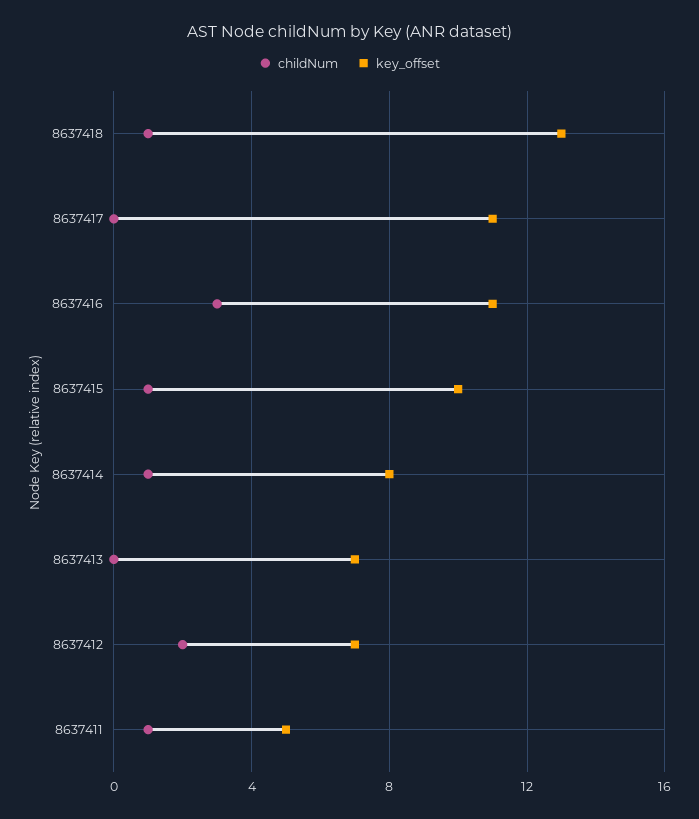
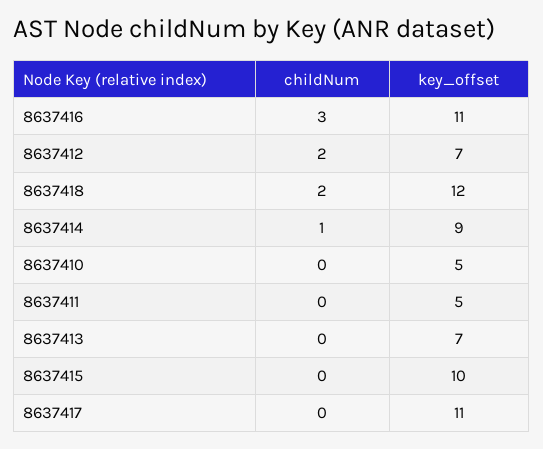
childNum, 8637418: 1 -> 2
key_offset, 8637418: 13 -> 12
childNum, 8637415: 1 -> 0
key_offset, 8637414: 8 -> 9
childNum, 8637411: 1 -> 0
childNum, 8637410: none -> 0
key_offset, 8637410: none -> 5

